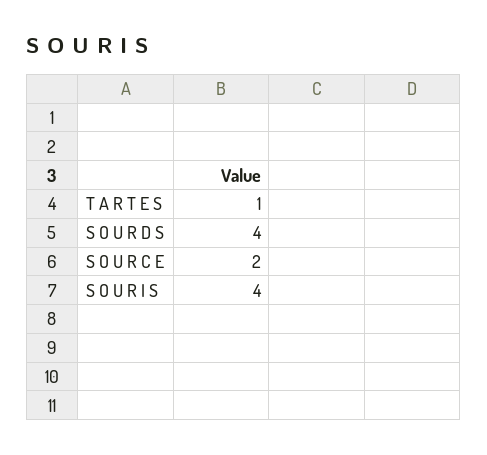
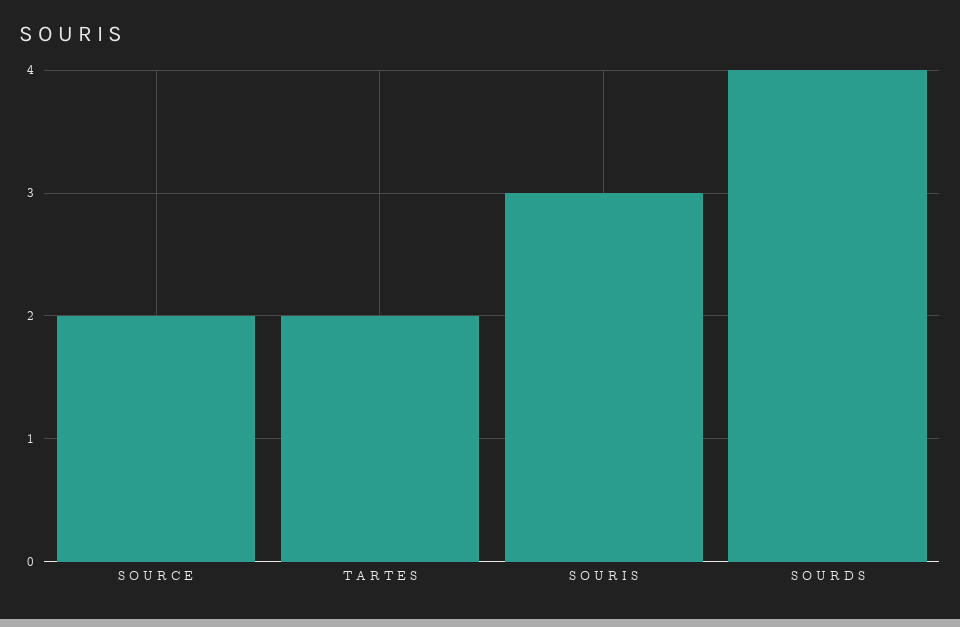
T A R T E S: 1 -> 2
S O U R I S: 4 -> 3

